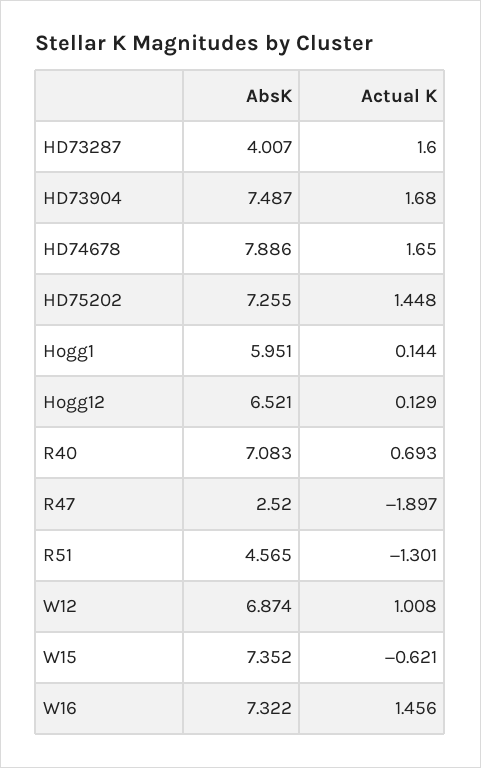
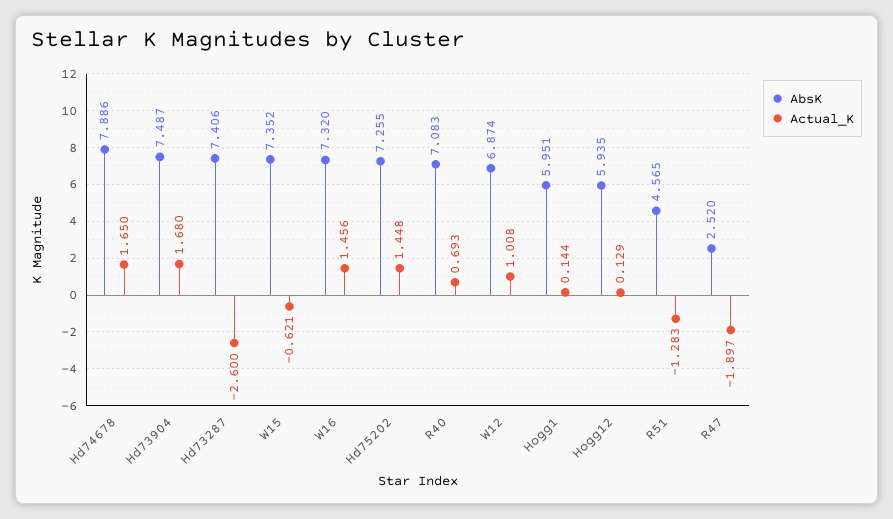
AbsK, HD73287: 4.007 -> 7.406
Actual K, HD73287: 1.6 -> -2.6
AbsK, Hogg12: 6.521 -> 5.935
Actual K, R51: -1.301 -> -1.283
AbsK, W16: 7.322 -> 7.32

